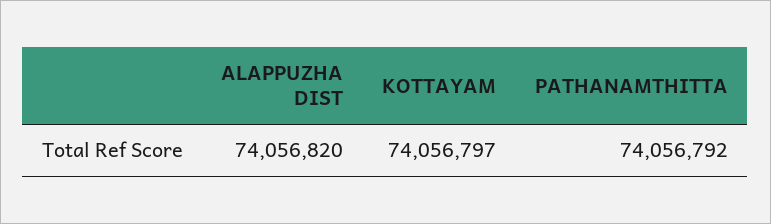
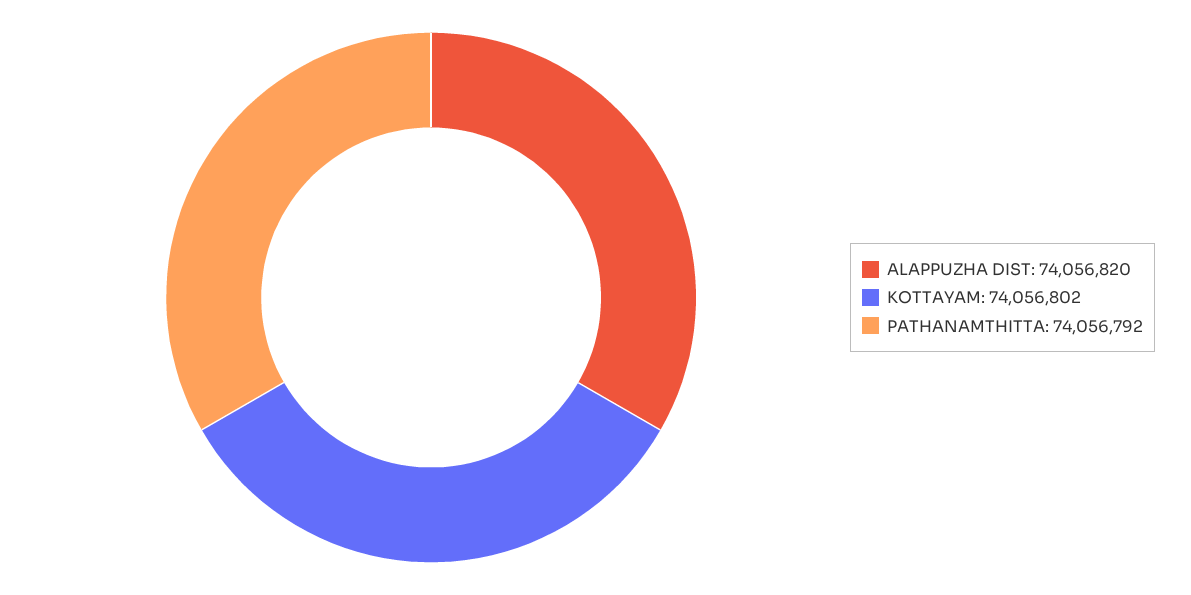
KOTTAYAM: 74056797 -> 74056802

